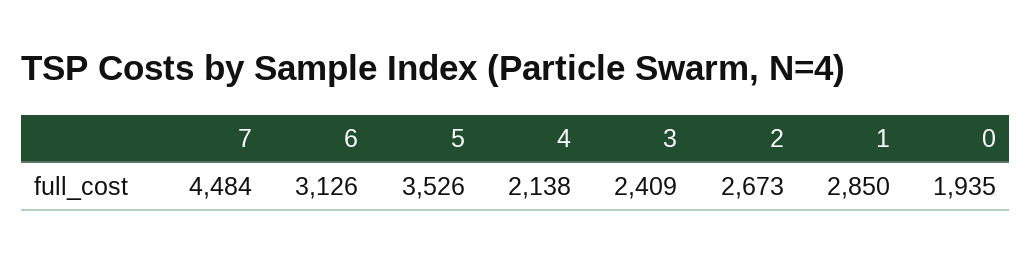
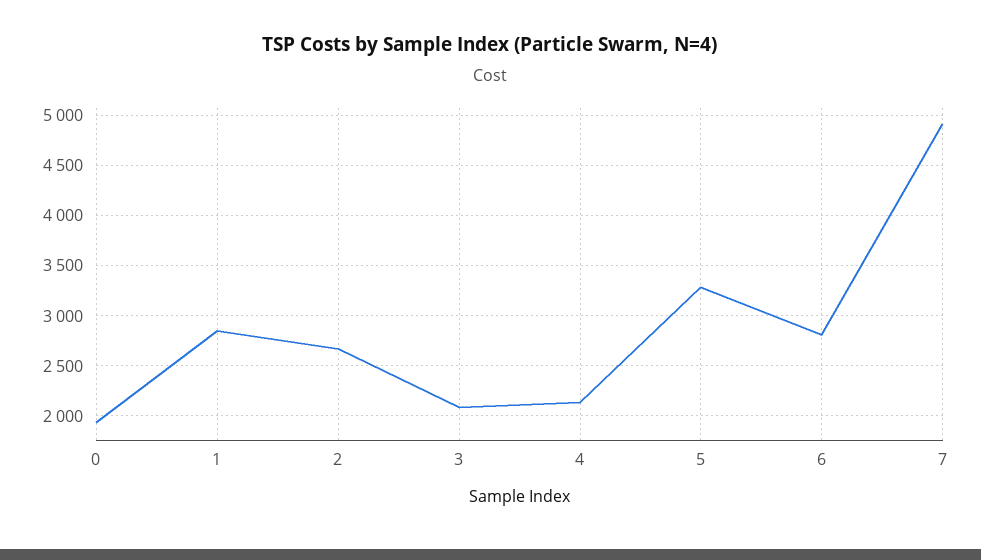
7: 4484 -> 4900
6: 3126 -> 2800
5: 3526 -> 3300
3: 2409 -> 2100

